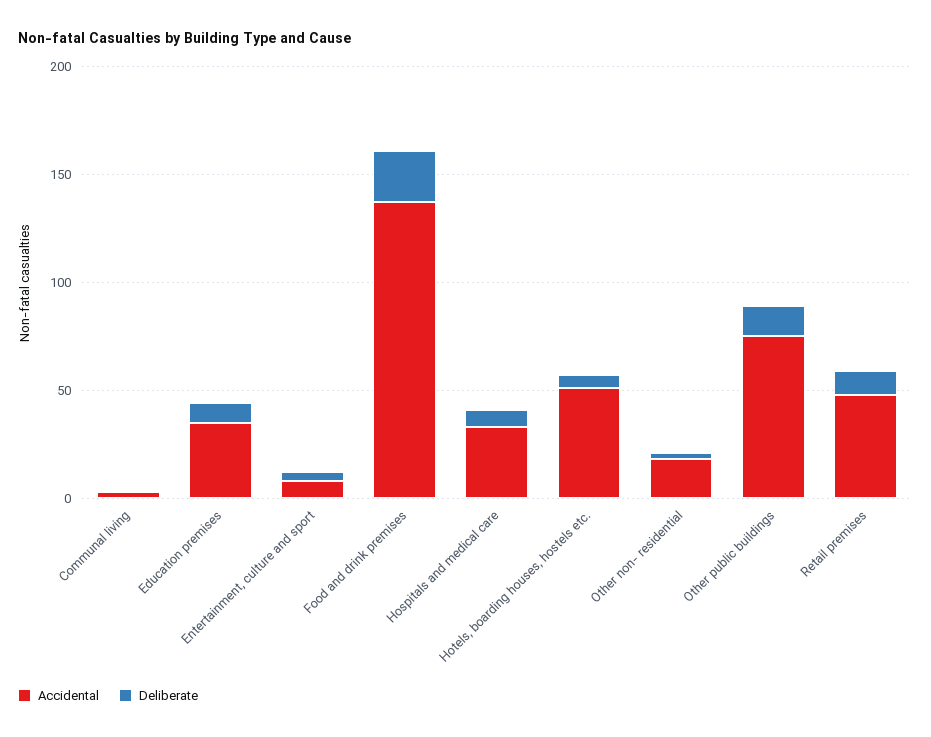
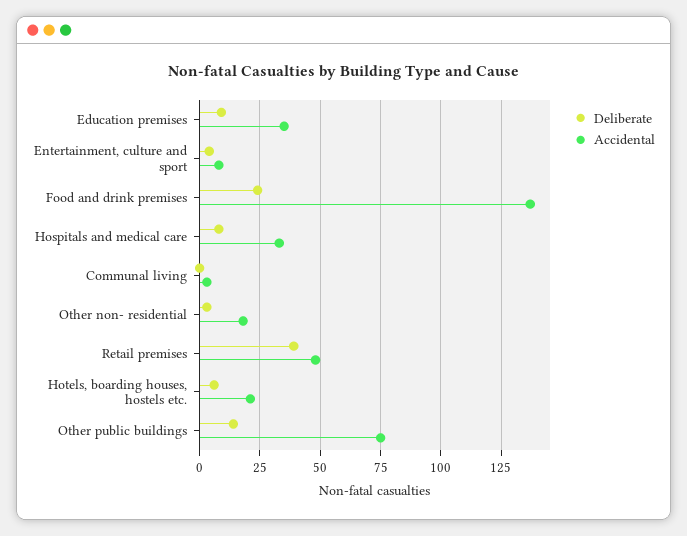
Accidental, Hotels, boarding houses, hostels etc.: 50 -> 20
Deliberate, Retail premises: 10 -> 40

